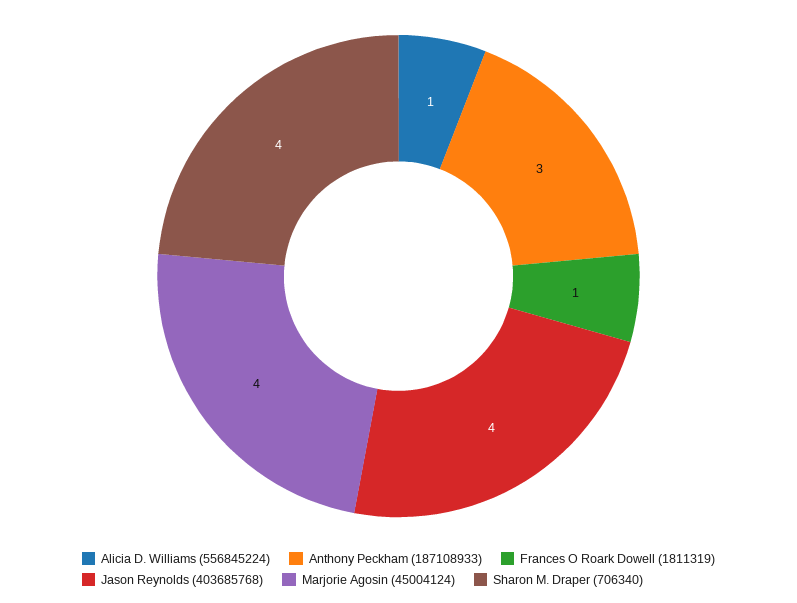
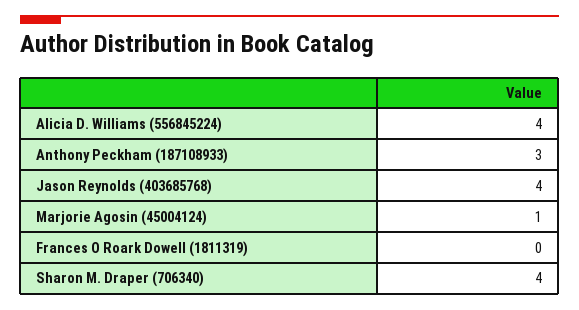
Alicia D. Williams (556845224): 1 -> 4
Frances O Roark Dowell (1811319): 1 -> 0
Marjorie Agosin (45004124): 4 -> 1

